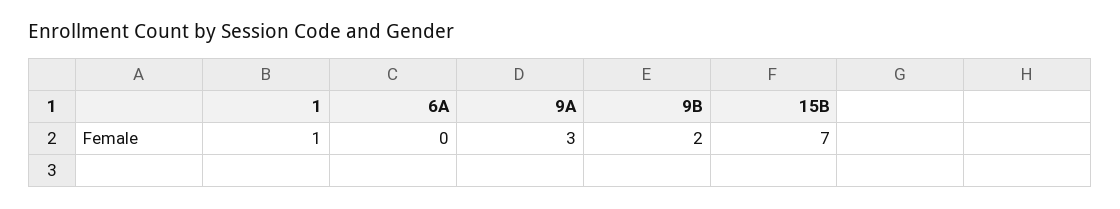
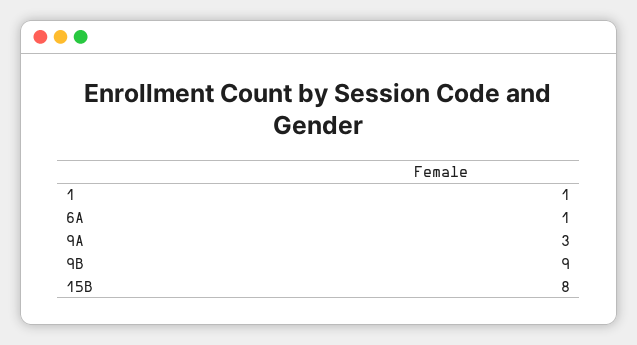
6A: 0 -> 1
9B: 2 -> 9
15B: 7 -> 8

